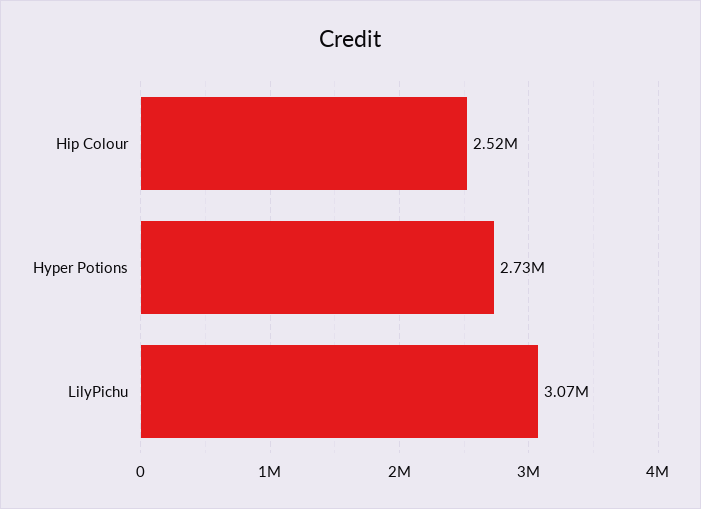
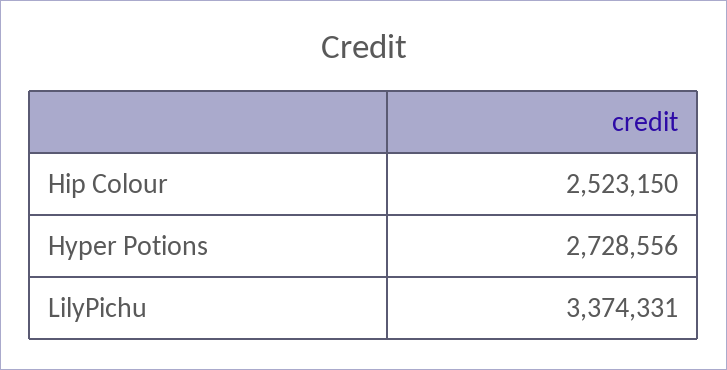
LilyPichu: 3070000 -> 3374331

